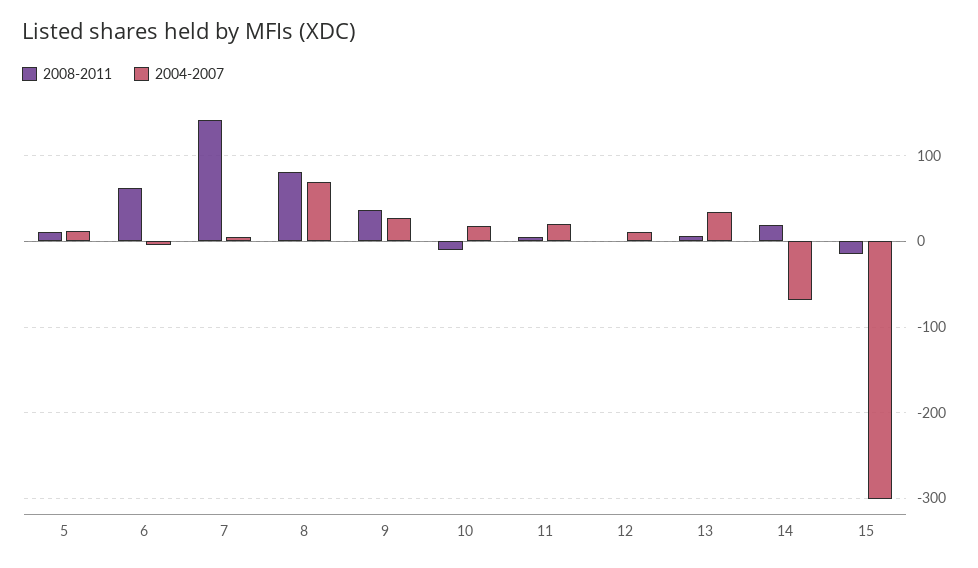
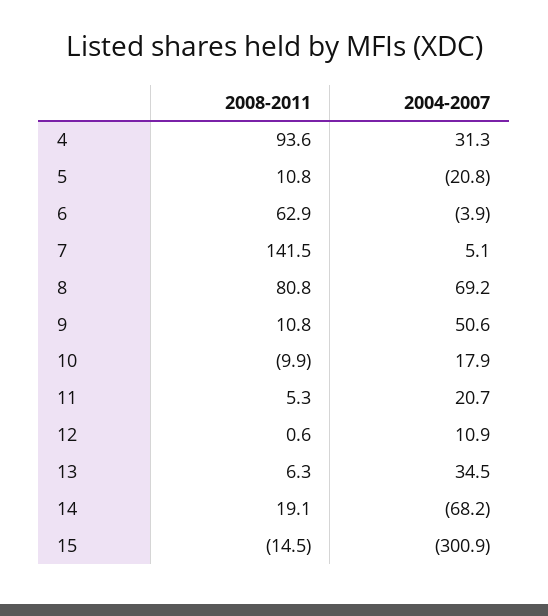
2004-2007, 5: 10 -> -20.8
2008-2011, 9: 40 -> 10.8
2004-2007, 9: 30 -> 50.6
2008-2011, 4: none -> 93.6
2004-2007, 4: none -> 31.3

